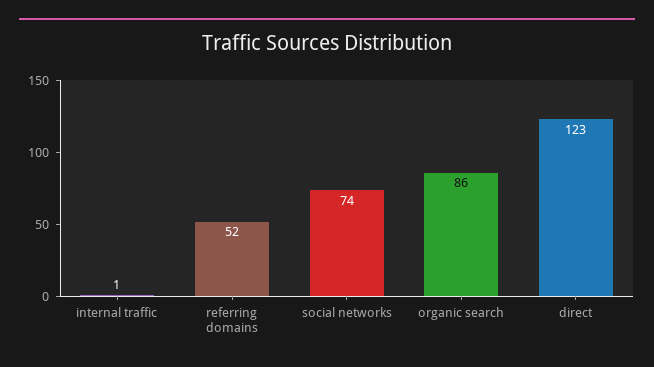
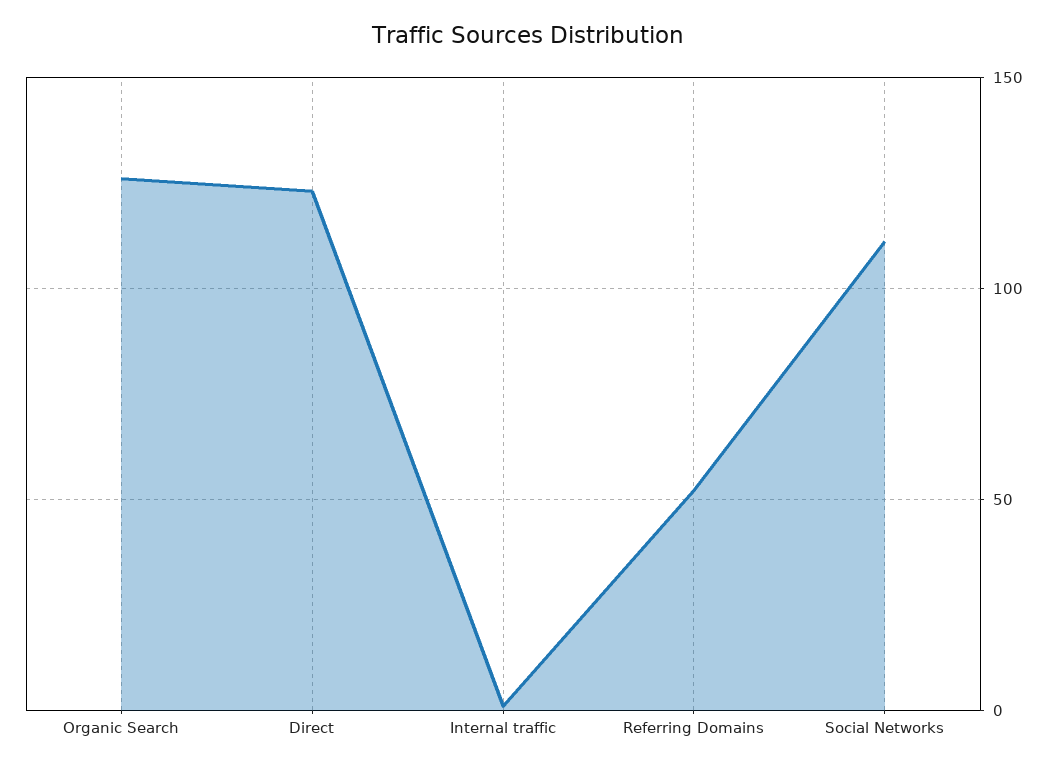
social networks: 74 -> 110
organic search: 86 -> 125

